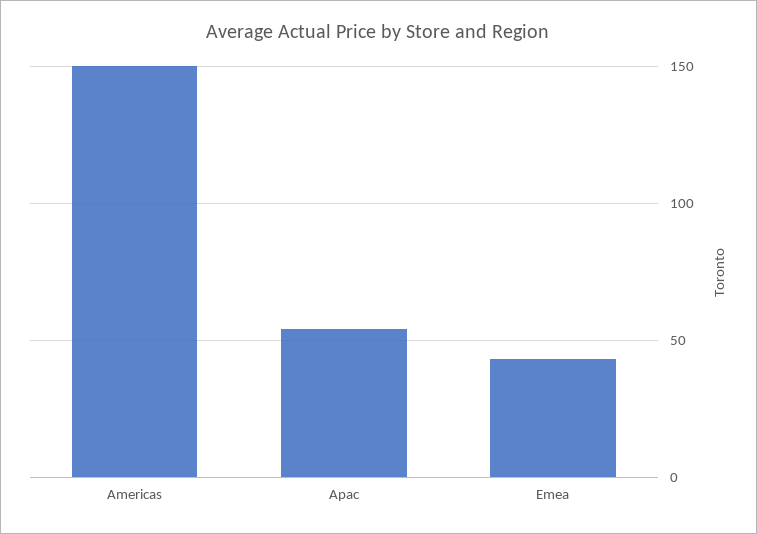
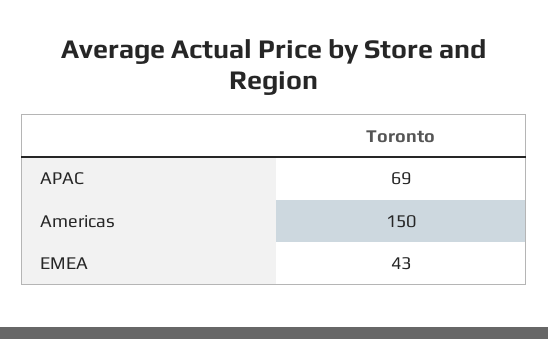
Apac: 55 -> 69

